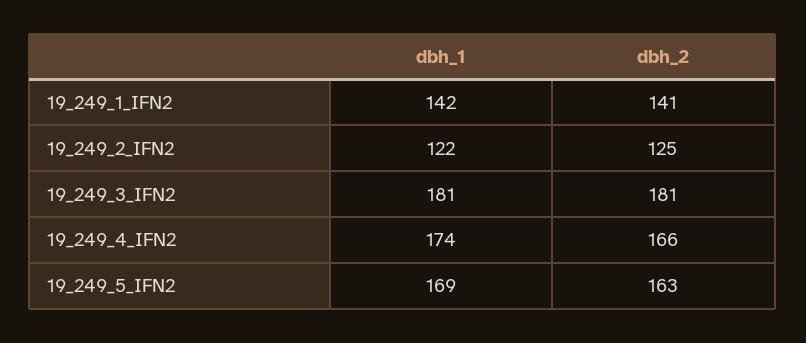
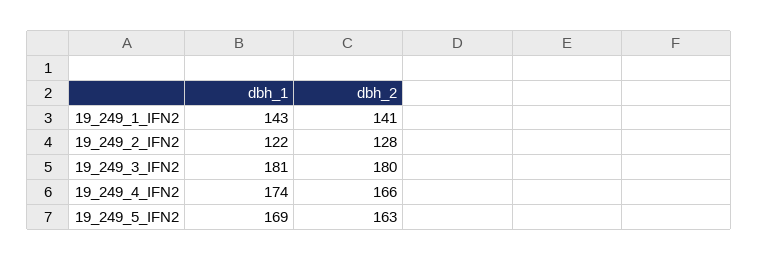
dbh_1, 19_249_1_IFN2: 142 -> 143
dbh_2, 19_249_2_IFN2: 125 -> 128
dbh_2, 19_249_3_IFN2: 181 -> 180

